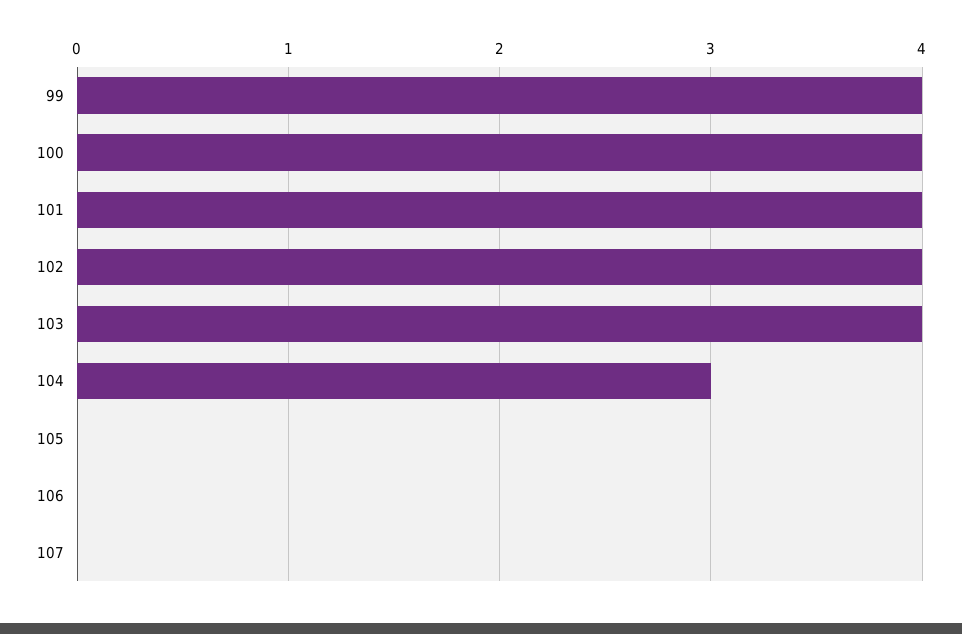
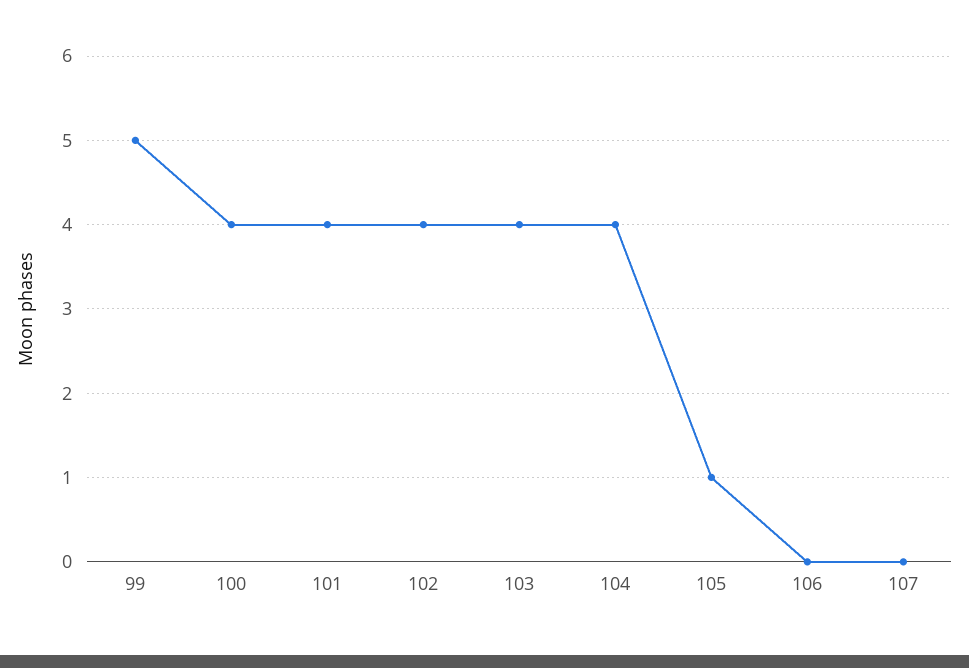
99: 4 -> 5
104: 3 -> 4
105: 0 -> 1

